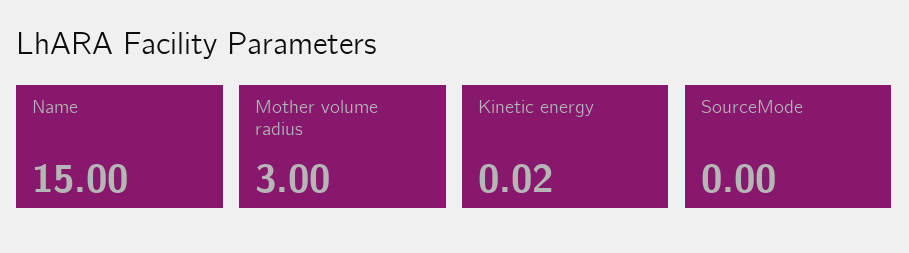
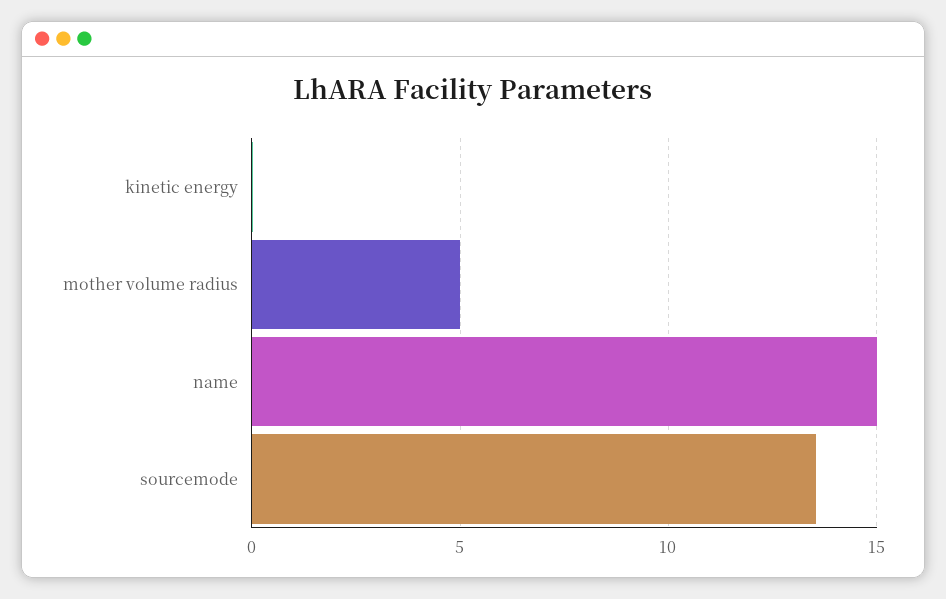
Mother volume radius: 3 -> 5
SourceMode: 0 -> 13.5

